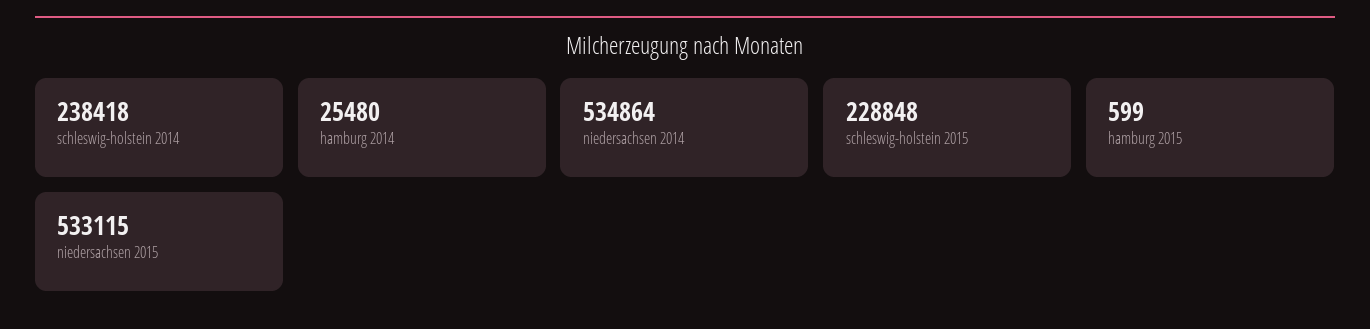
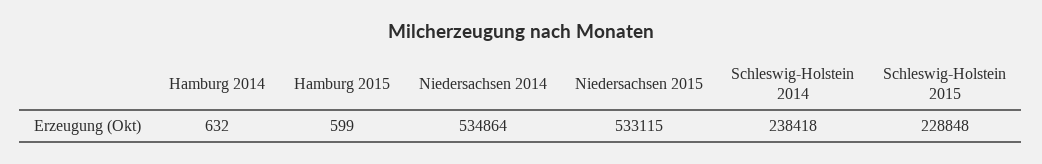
hamburg 2014: 25480 -> 632

